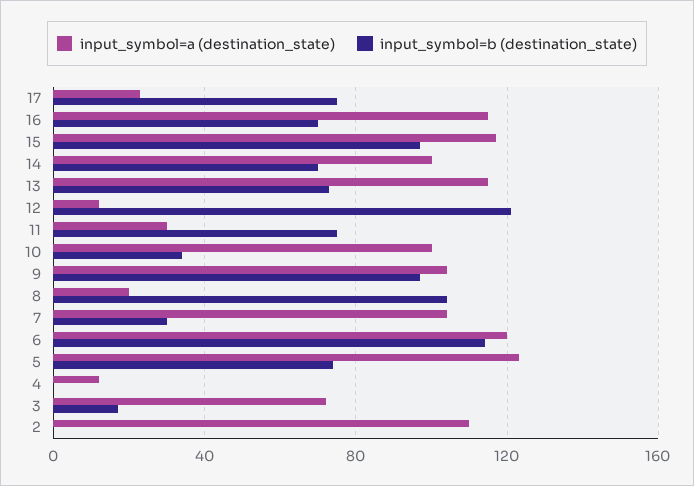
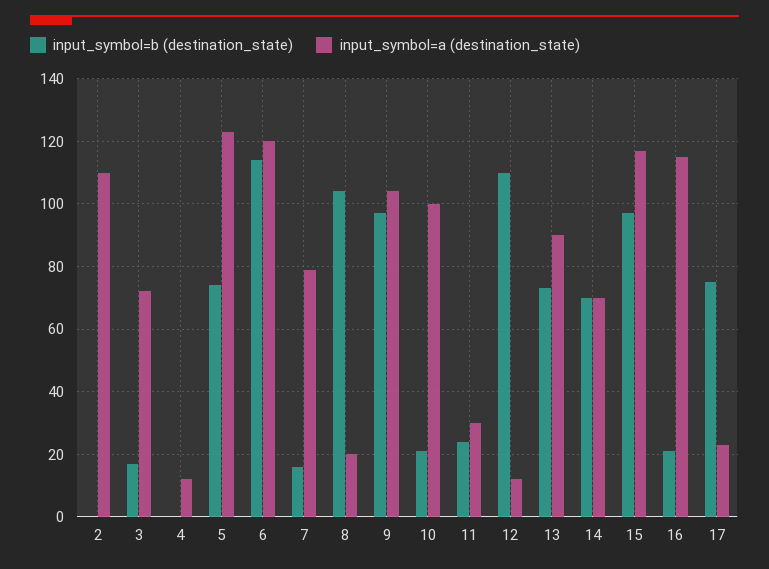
input_symbol=b (destination_state), 16: 70 -> 20
input_symbol=a (destination_state), 14: 100 -> 70
input_symbol=a (destination_state), 13: 115 -> 90
input_symbol=b (destination_state), 12: 120 -> 110
input_symbol=b (destination_state), 11: 75 -> 25
input_symbol=b (destination_state), 10: 35 -> 20
input_symbol=a (destination_state), 7: 105 -> 80
input_symbol=b (destination_state), 7: 30 -> 15

